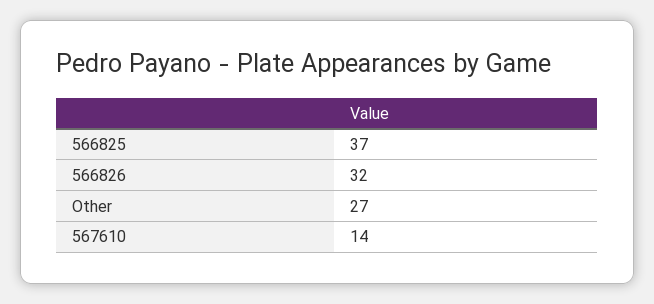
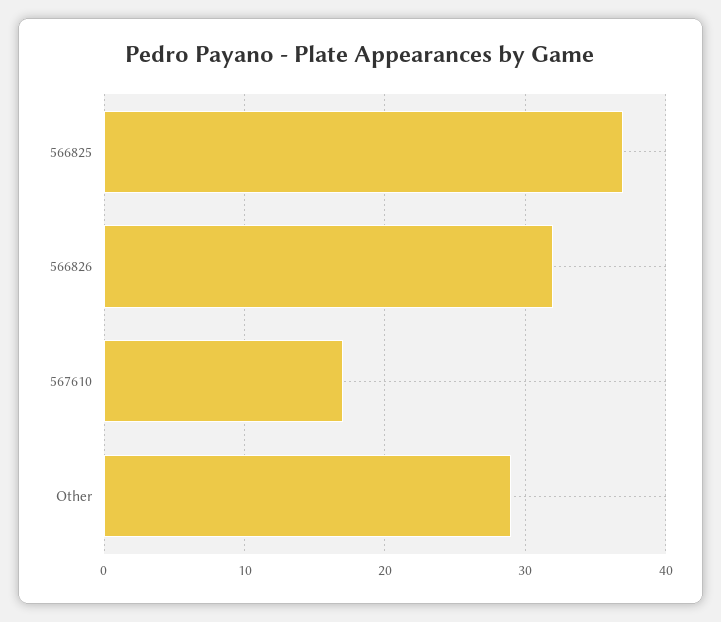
Other: 27 -> 29
567610: 14 -> 17

